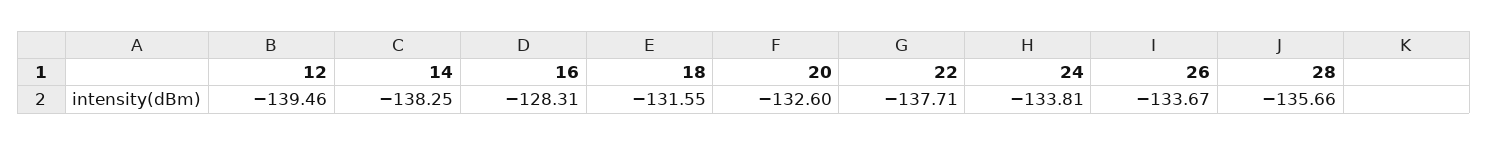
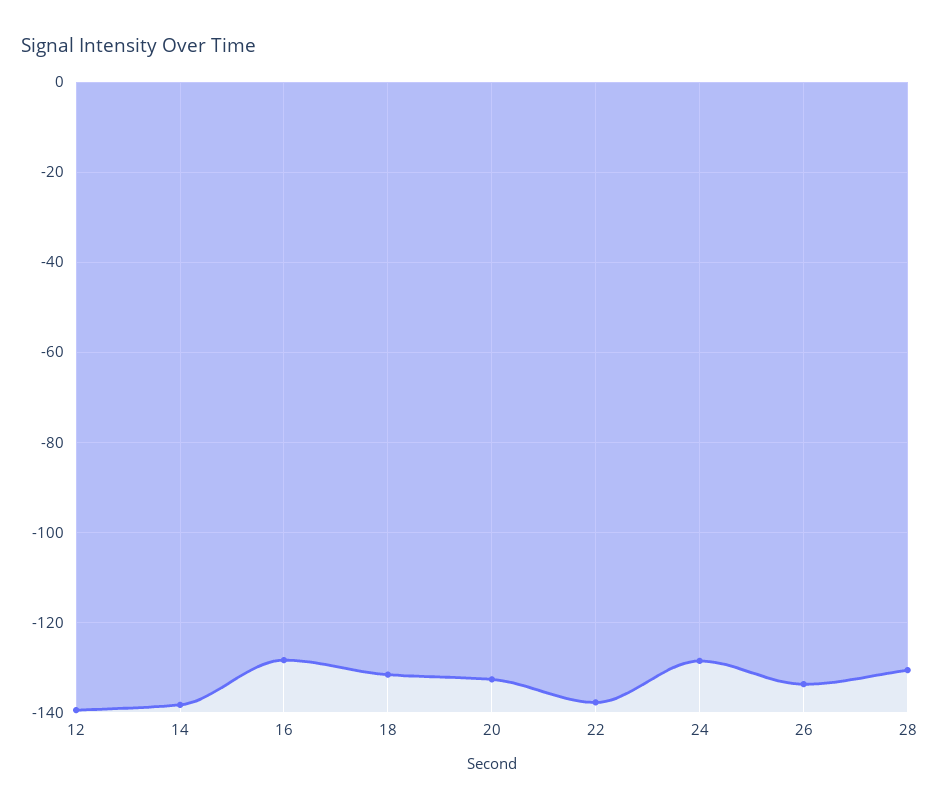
24: -133.81 -> -128
28: -135.66 -> -130

